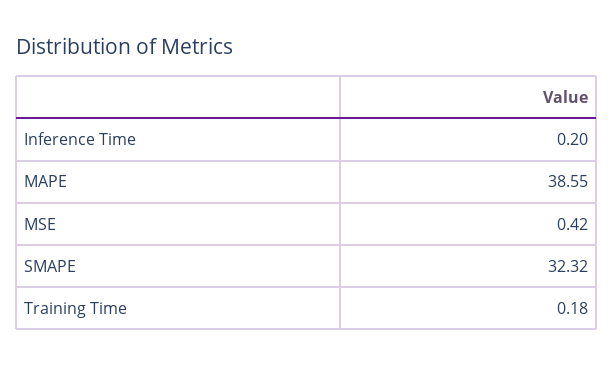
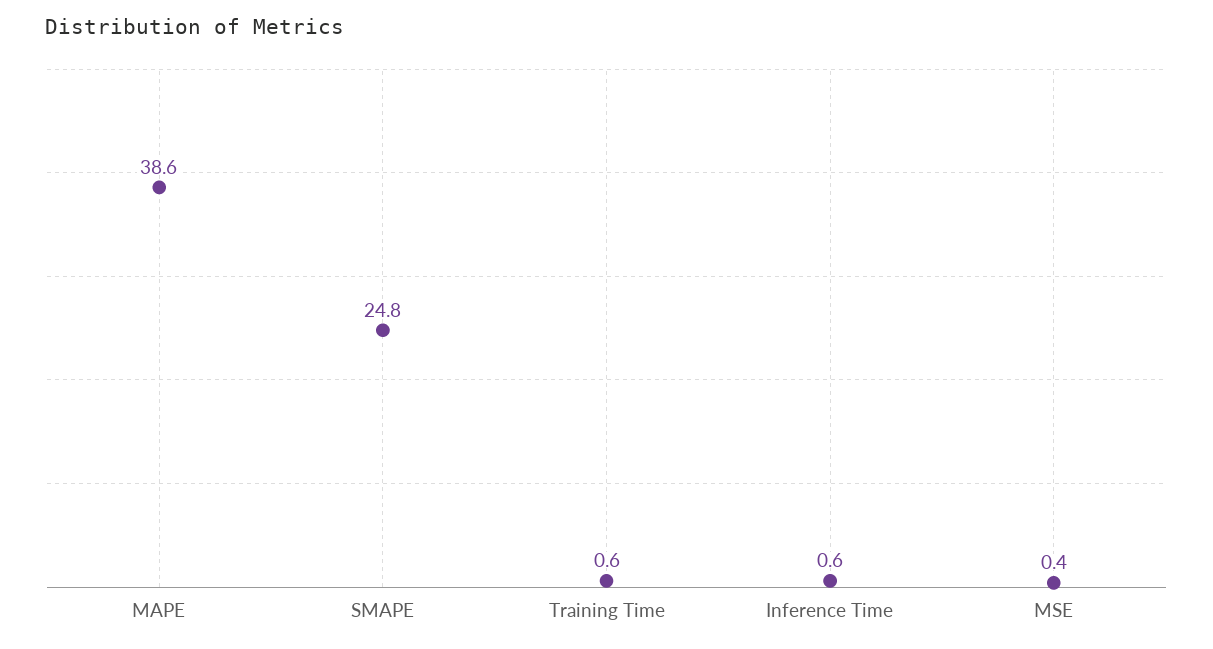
Inference Time: 0.2 -> 0.6
SMAPE: 32.32 -> 24.8
Training Time: 0.18 -> 0.6

